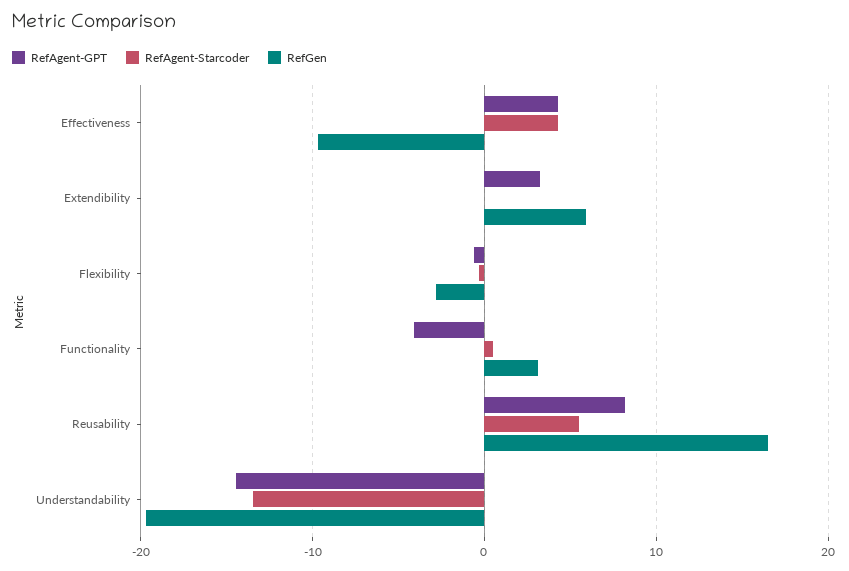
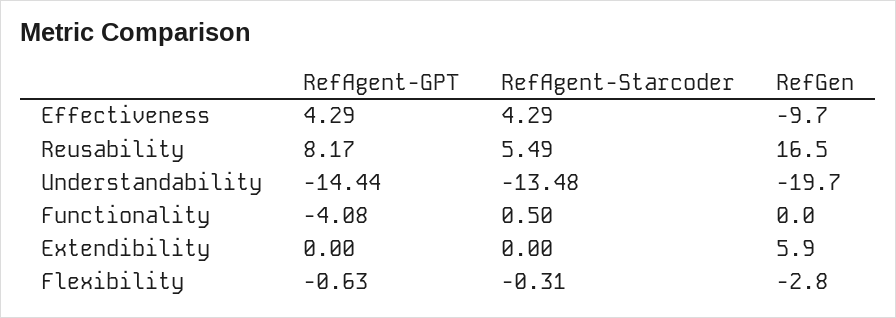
RefAgent-GPT, Extendibility: 3 -> 0
RefGen, Functionality: 3 -> 0

